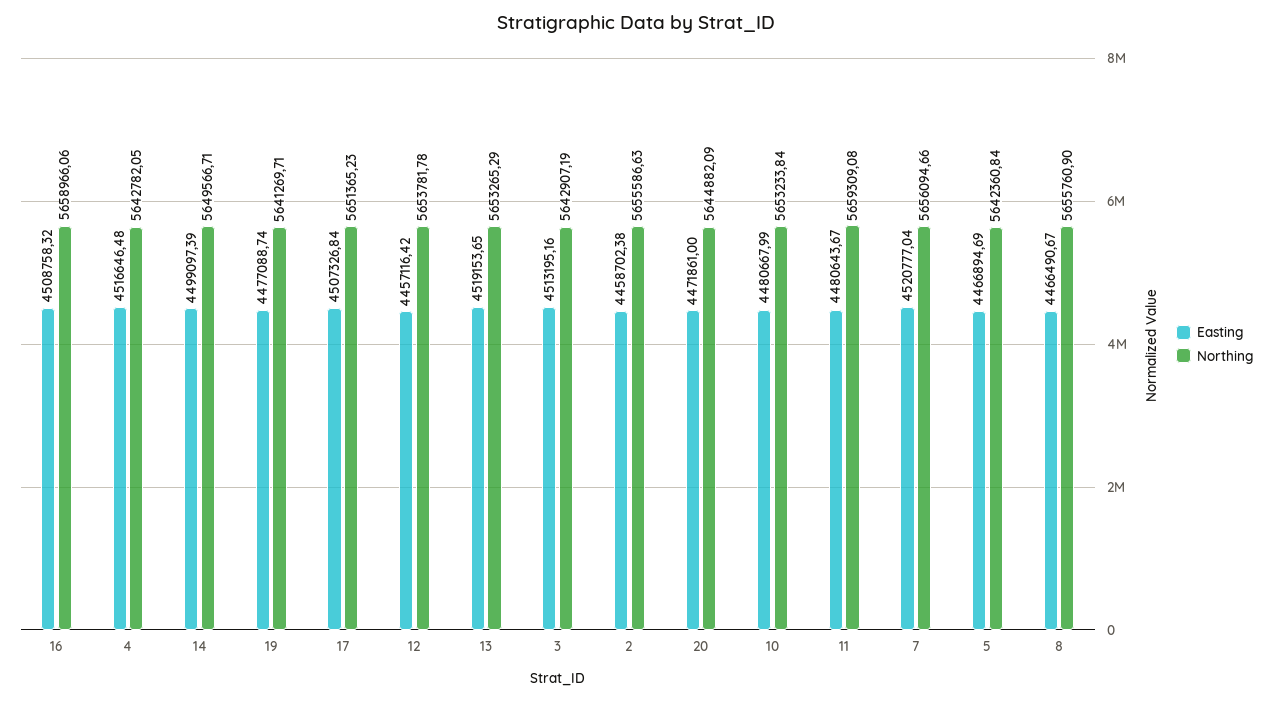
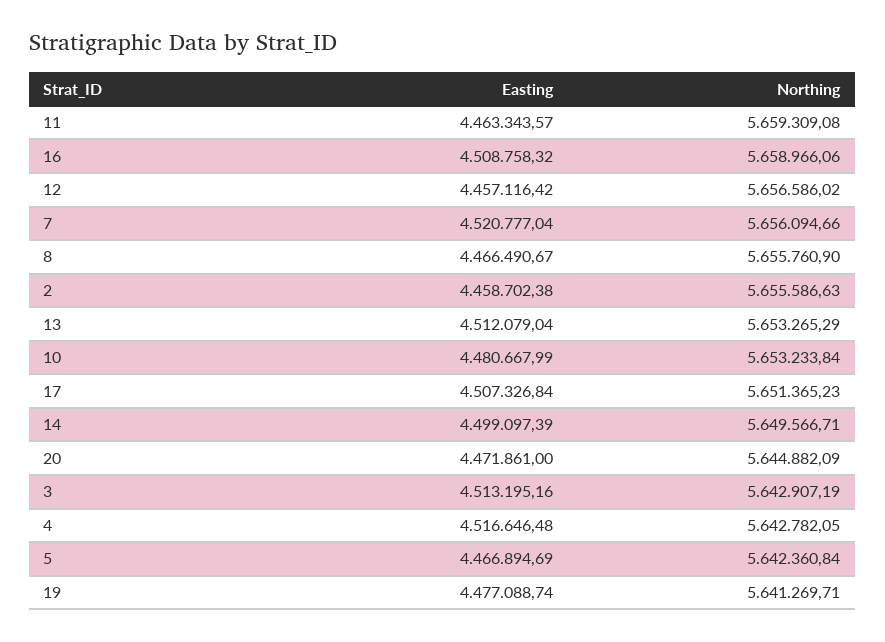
Northing, 12: 5653781.78 -> 5656586.02
Easting, 13: 4519153.65 -> 4512079.04
Easting, 11: 4480643.67 -> 4463343.57

